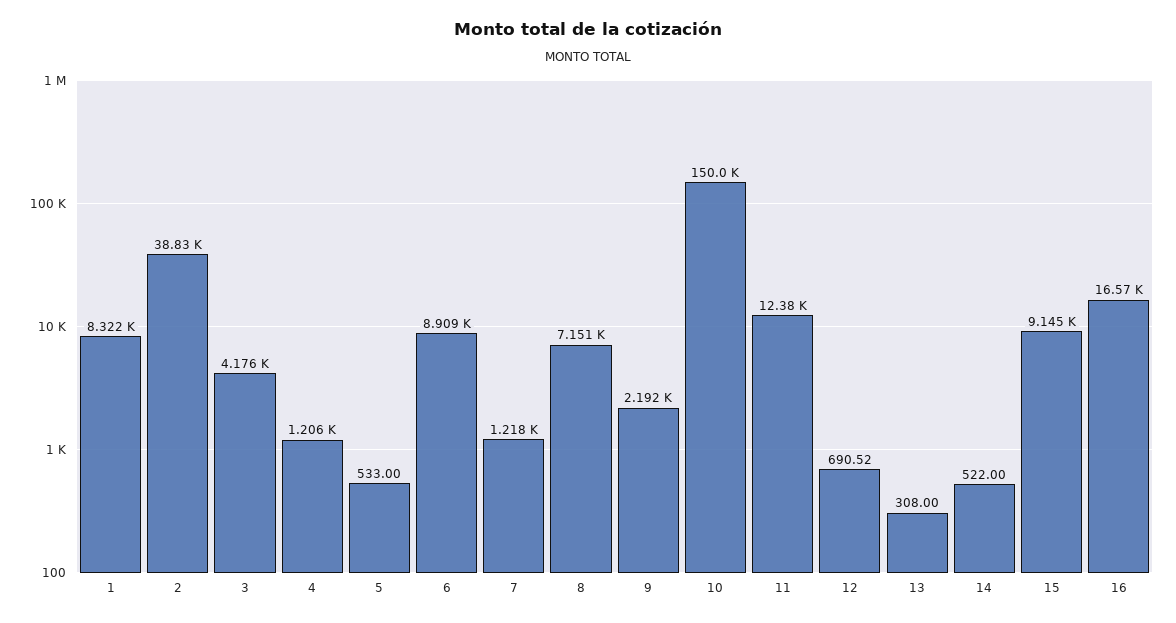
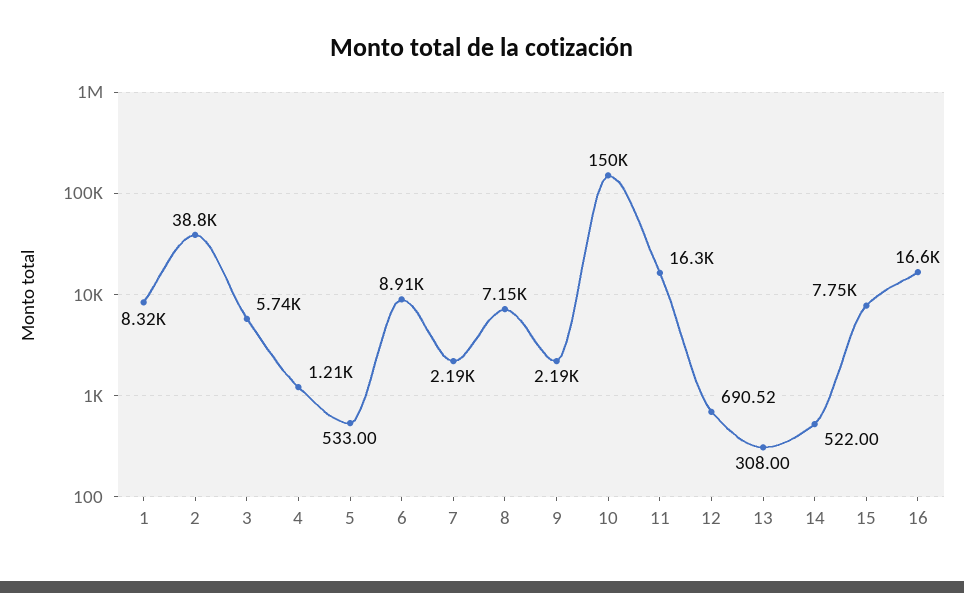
3: 4176 -> 5740
7: 1218 -> 2190
11: 12380 -> 16300
15: 9145 -> 7750

